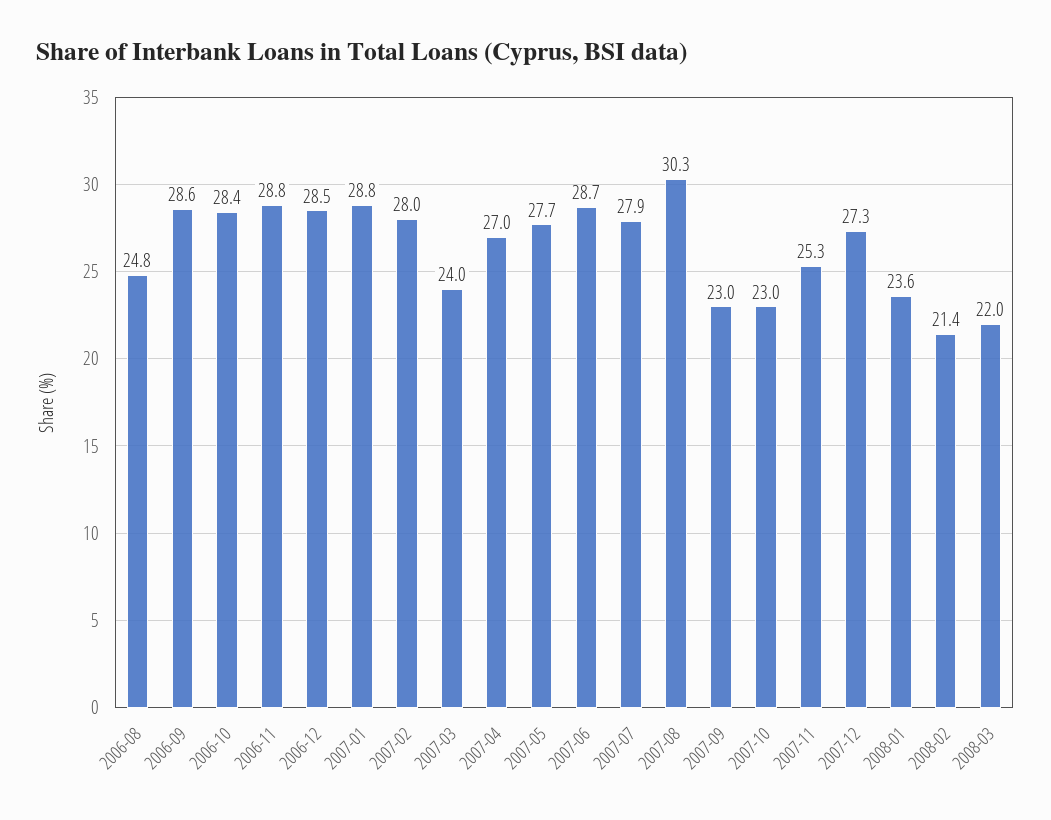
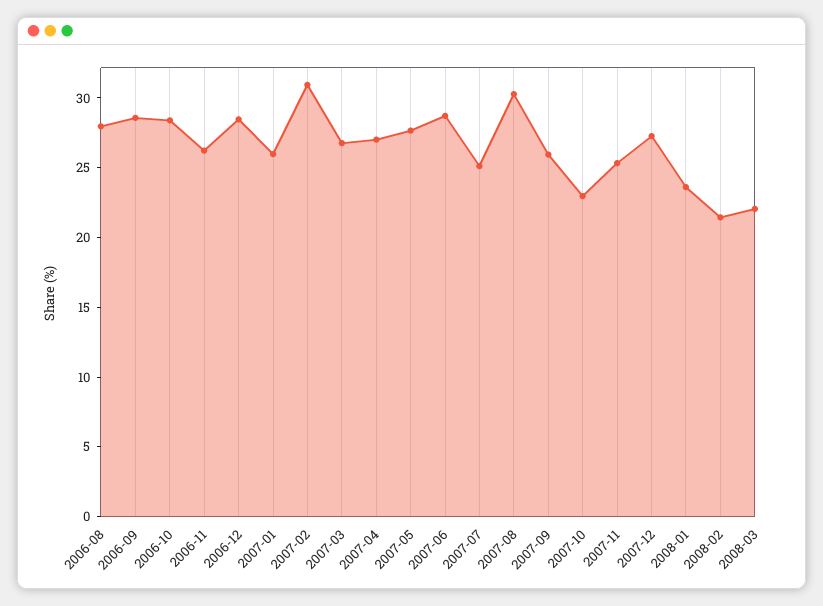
2006-08: 24.8 -> 28
2006-11: 28.8 -> 26
2007-01: 28.8 -> 26
2007-02: 28 -> 31
2007-03: 24 -> 27
2007-07: 27.9 -> 25
2007-09: 23 -> 26

